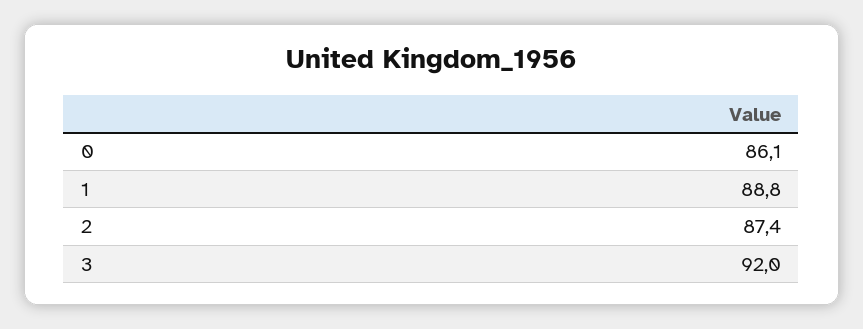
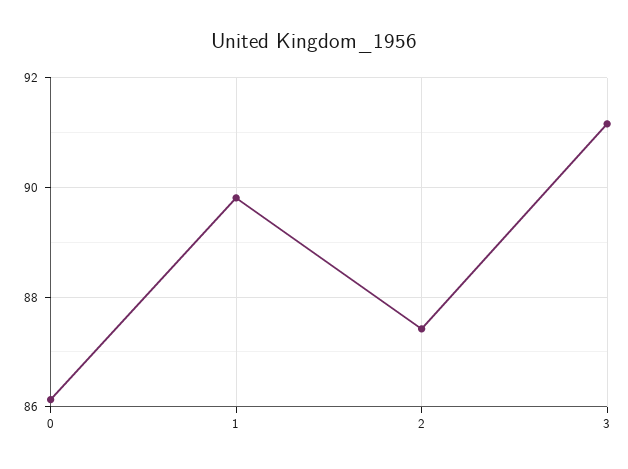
1: 88.8 -> 89.8
3: 92 -> 91.2

